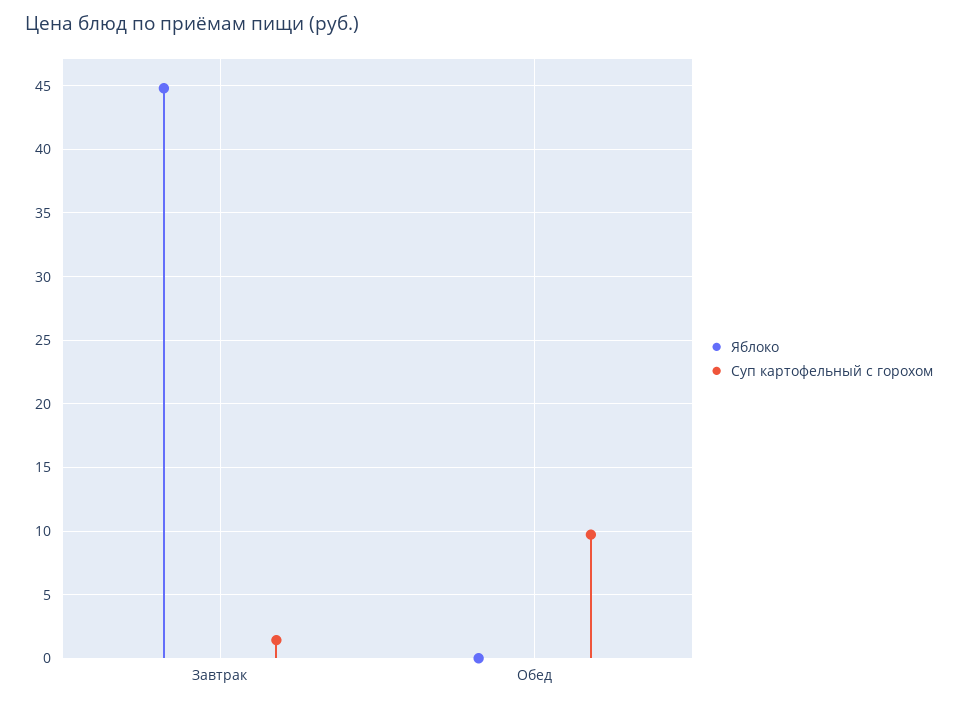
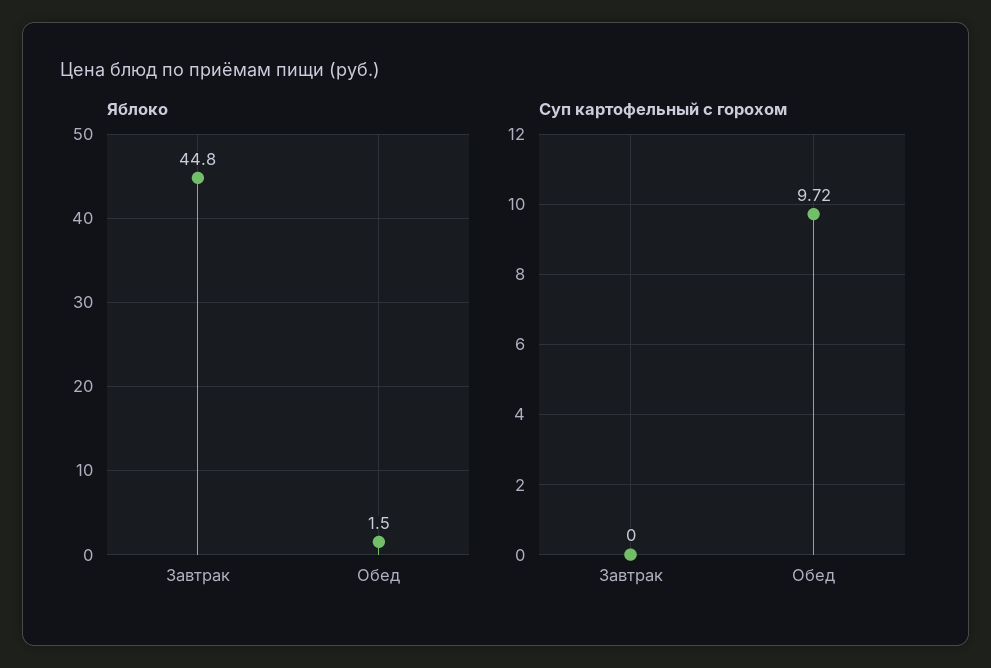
Суп картофельный с горохом, Завтрак: 1.5 -> 0
Яблоко, Обед: 0 -> 1.5

